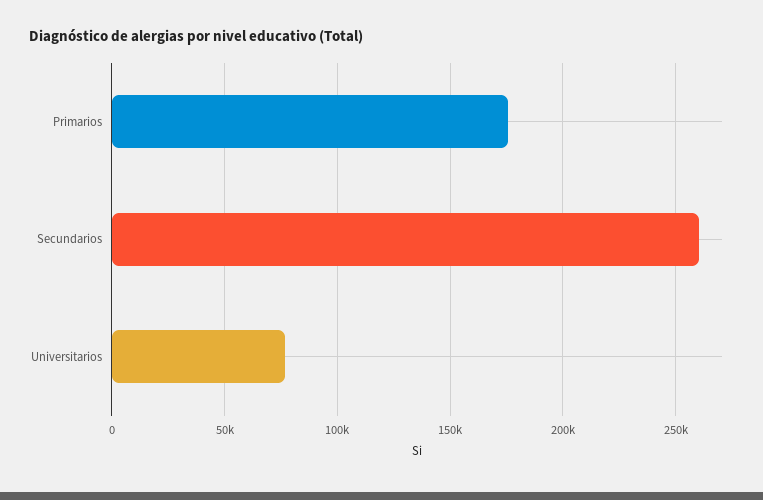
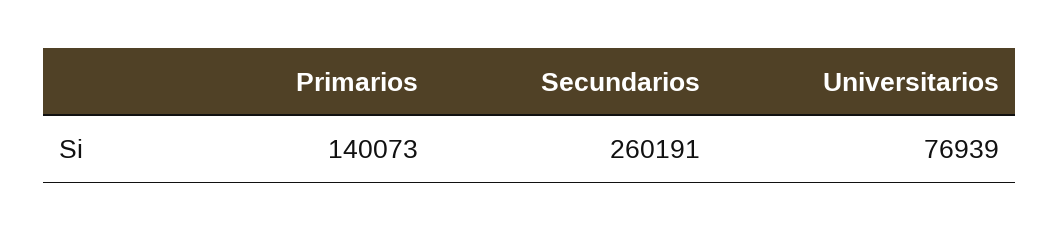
Primarios: 175000 -> 140073

